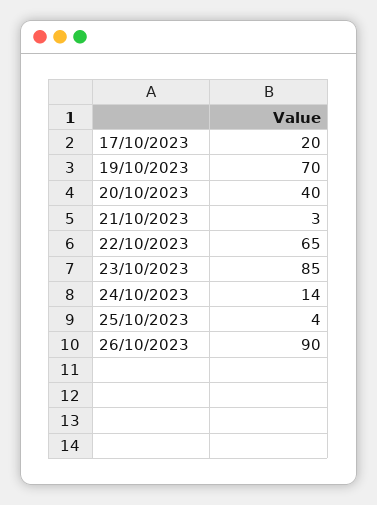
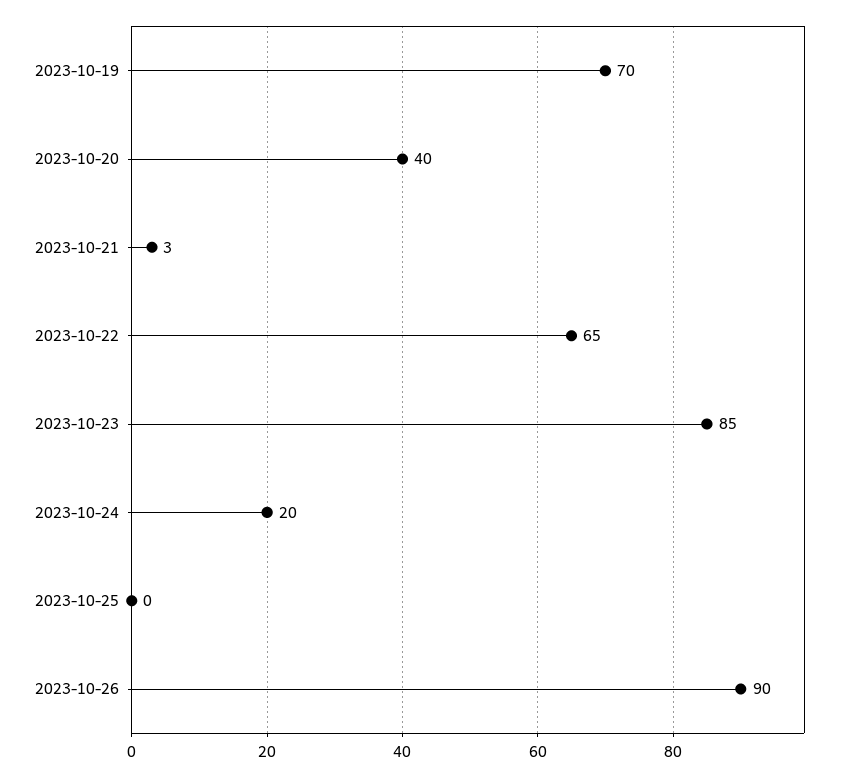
17/10/2023: 20 -> none
24/10/2023: 14 -> 20
25/10/2023: 4 -> 0

